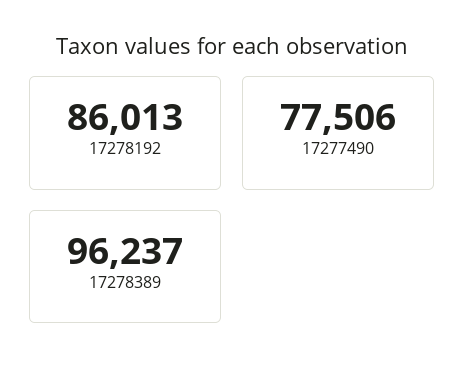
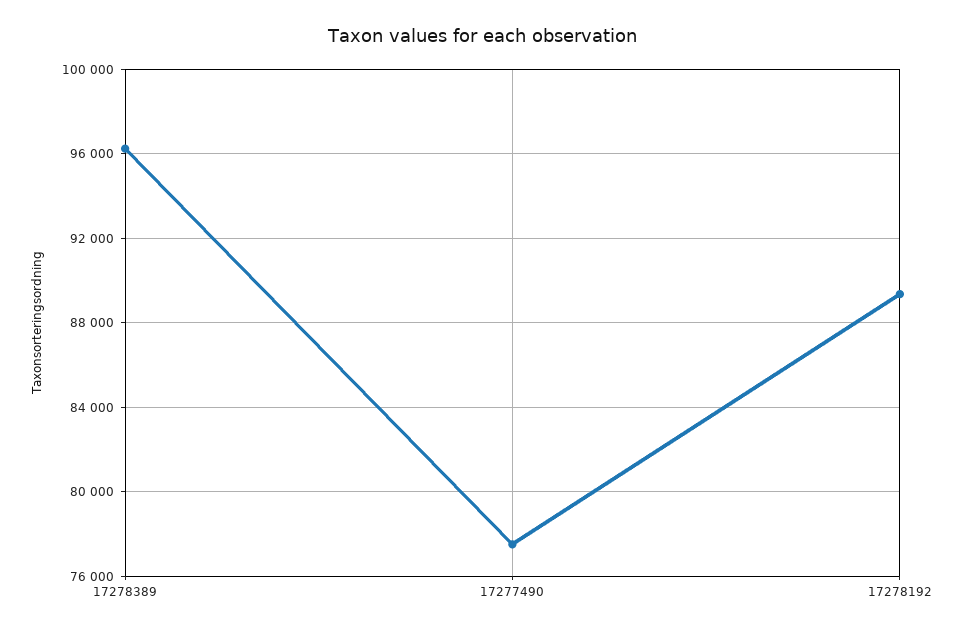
17278192: 86013 -> 89500

